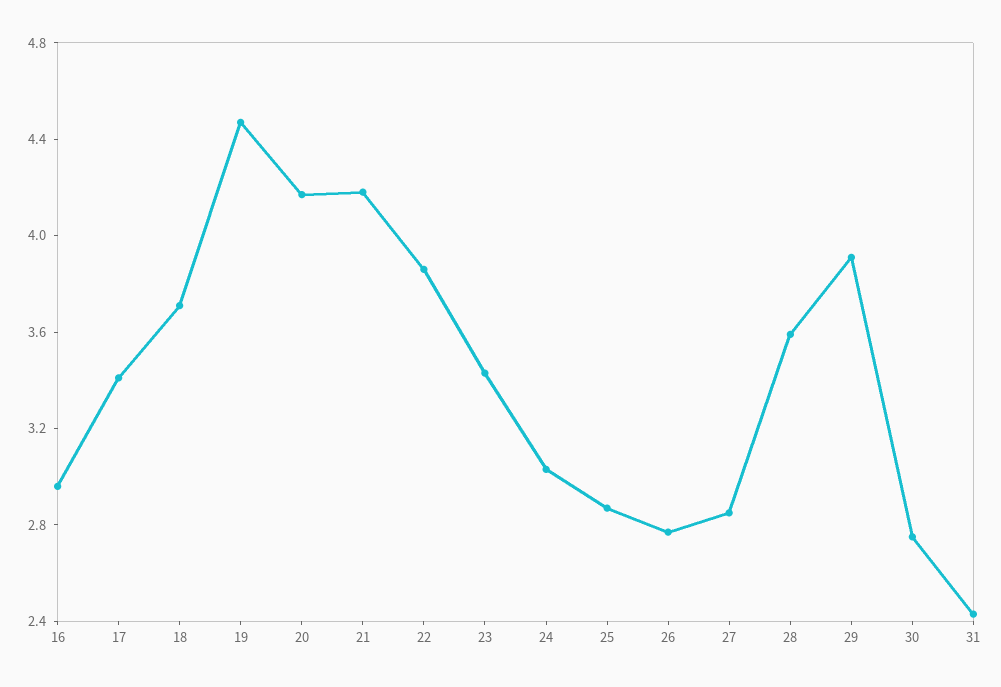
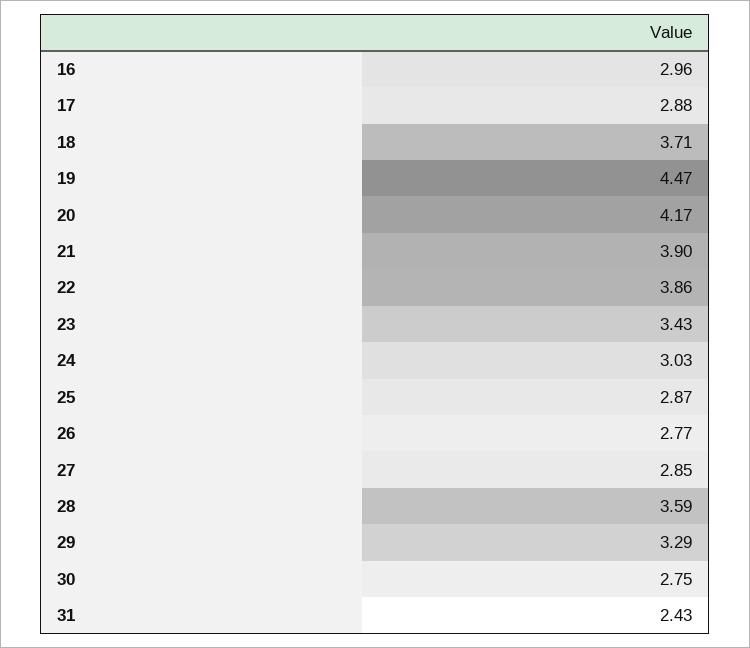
17: 3.4 -> 2.88
21: 4.2 -> 3.9
29: 3.9 -> 3.29

